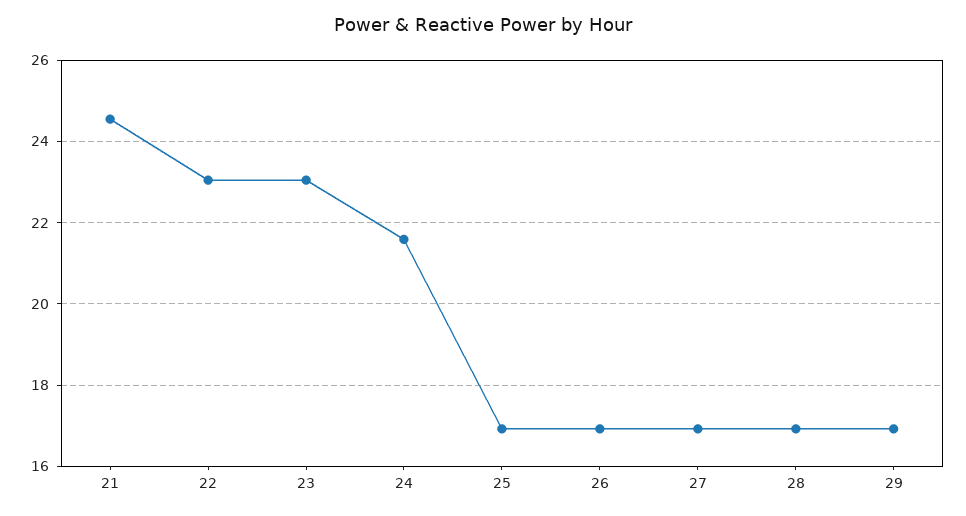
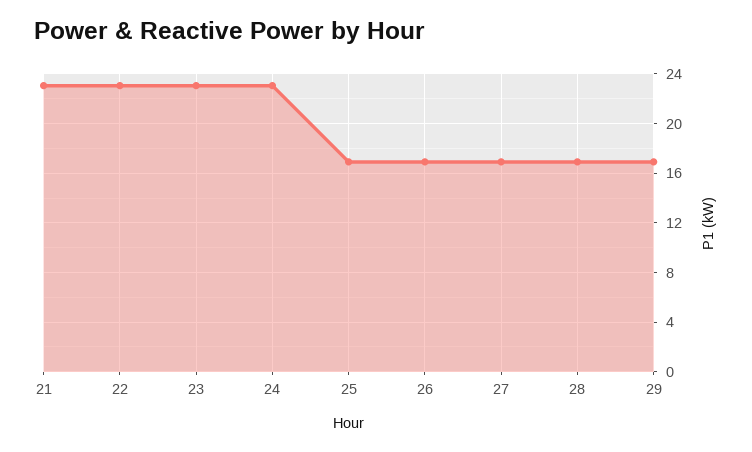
21: 24.6 -> 23
24: 21.6 -> 23

